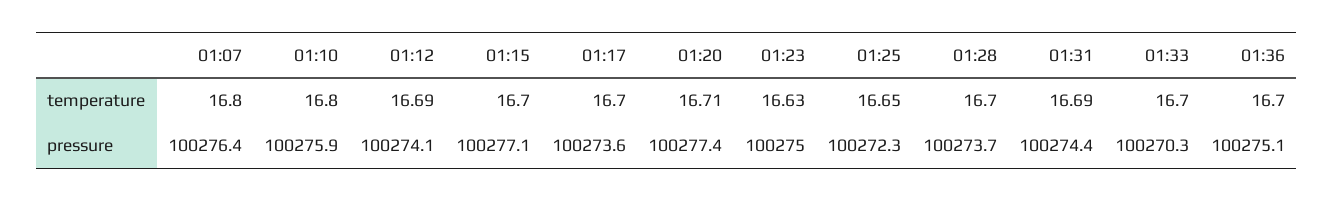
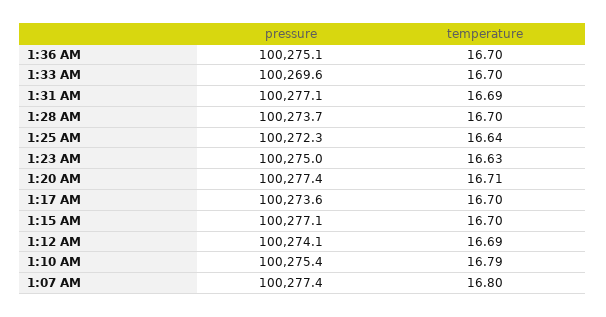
01:10, temperature: 16.8 -> 16.79
01:25, temperature: 16.65 -> 16.64
01:07, pressure: 100276.4 -> 100277.4
01:10, pressure: 100275.9 -> 100275.4
01:31, pressure: 100274.4 -> 100277.1
01:33, pressure: 100270.3 -> 100269.6

